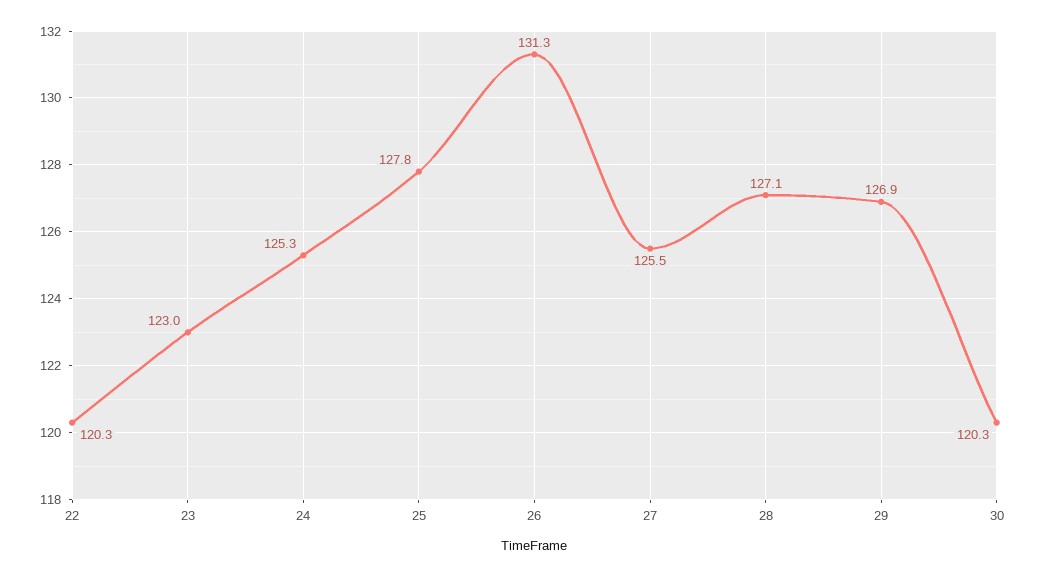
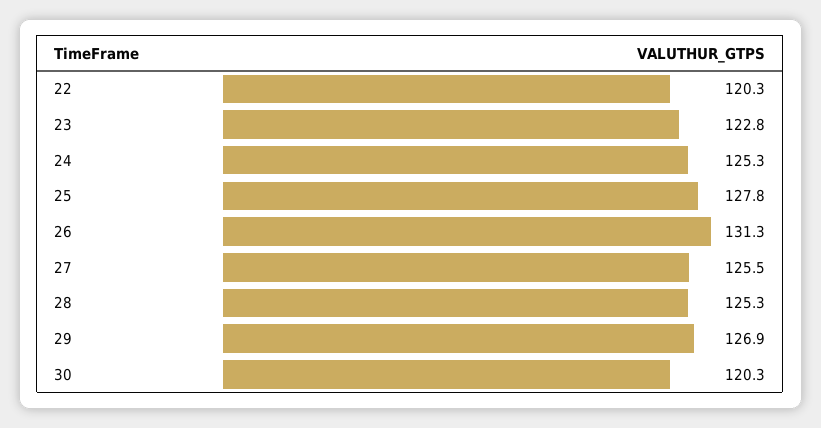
23: 123 -> 122.8
28: 127.1 -> 125.3

